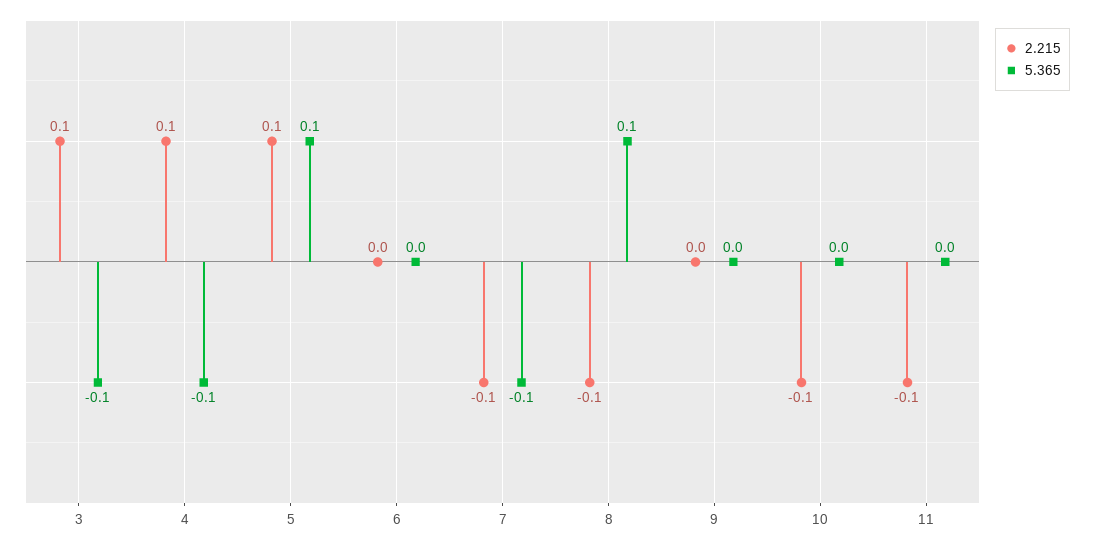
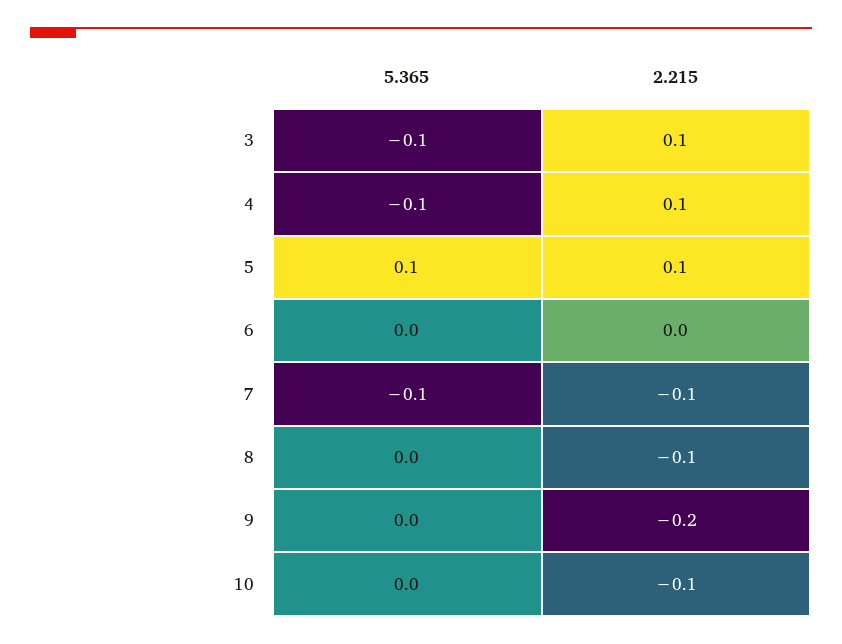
5.365, 8: 0.1 -> 0
2.215, 9: 0 -> -0.2
2.215, 11: -0.1 -> none
5.365, 11: 0 -> none

